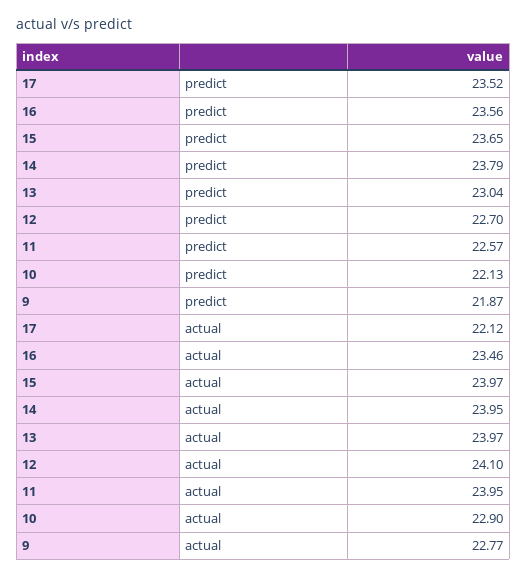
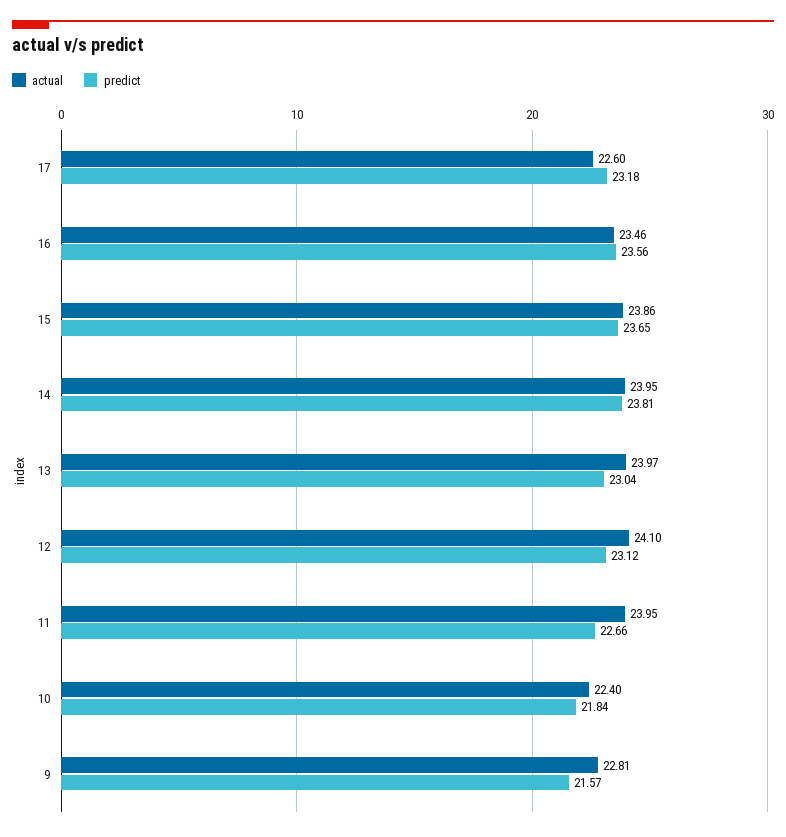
predict, 17: 23.52 -> 23.18
predict, 14: 23.79 -> 23.81
predict, 12: 22.7 -> 23.12
predict, 11: 22.57 -> 22.66
predict, 10: 22.13 -> 21.84
predict, 9: 21.87 -> 21.57
actual, 17: 22.12 -> 22.6
actual, 15: 23.97 -> 23.86
actual, 10: 22.9 -> 22.4
actual, 9: 22.77 -> 22.81

